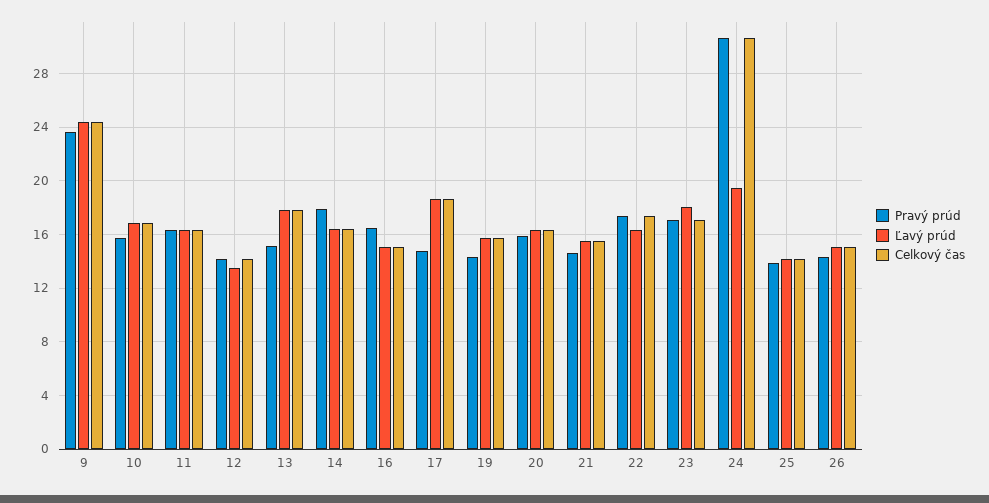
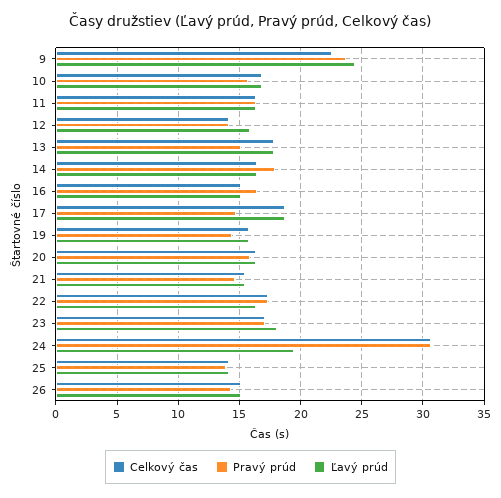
Celkový čas, 9: 24.5 -> 22.5
Ľavý prúd, 12: 13.5 -> 16

